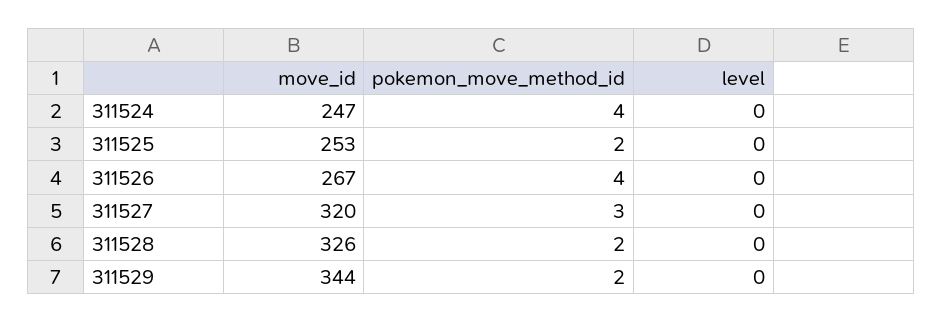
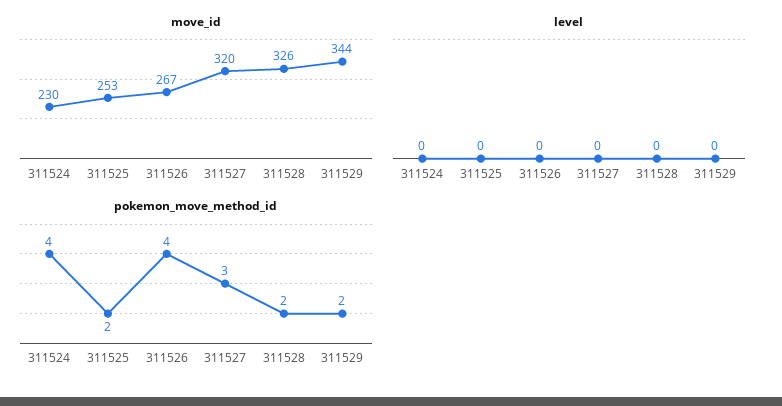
move_id, 311524: 247 -> 230

